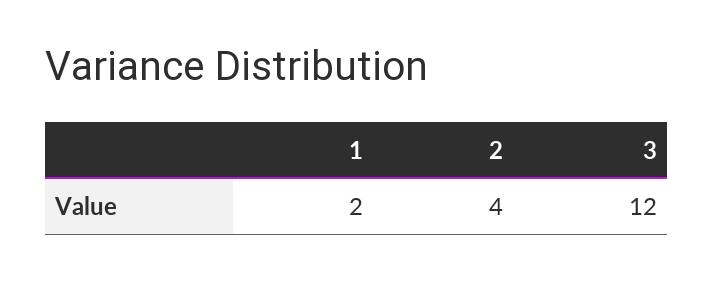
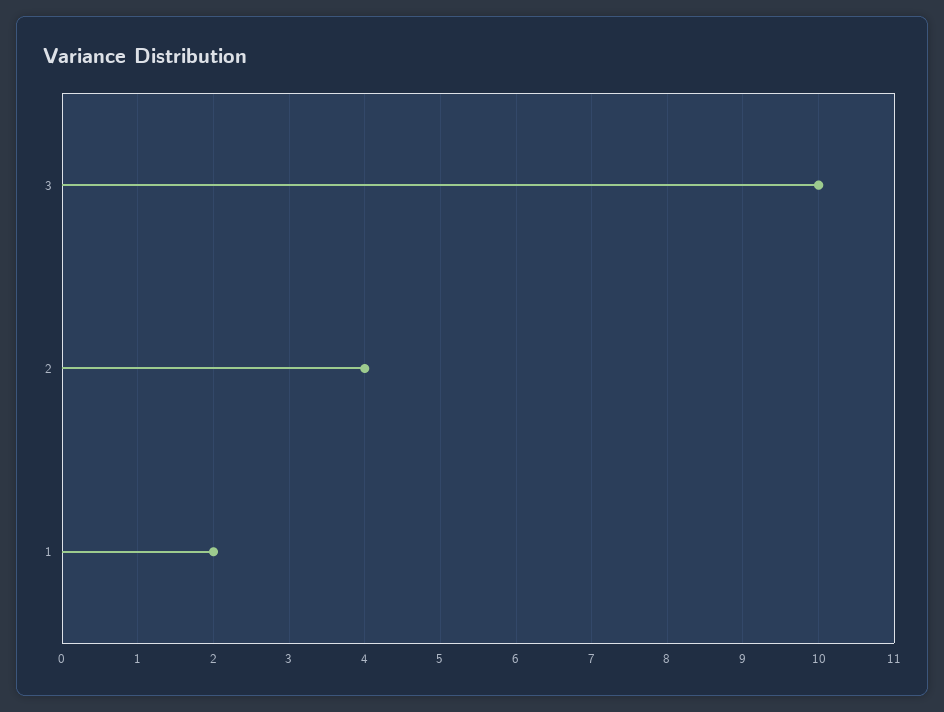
3: 12 -> 10

